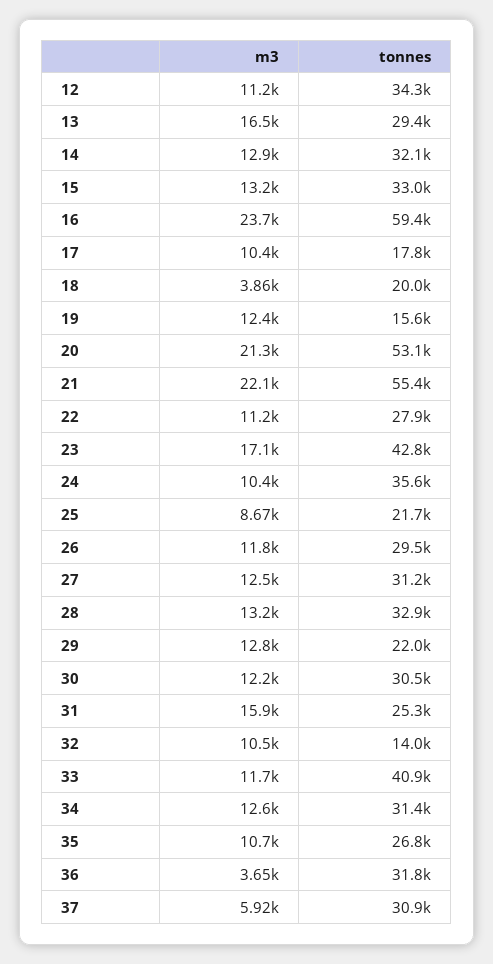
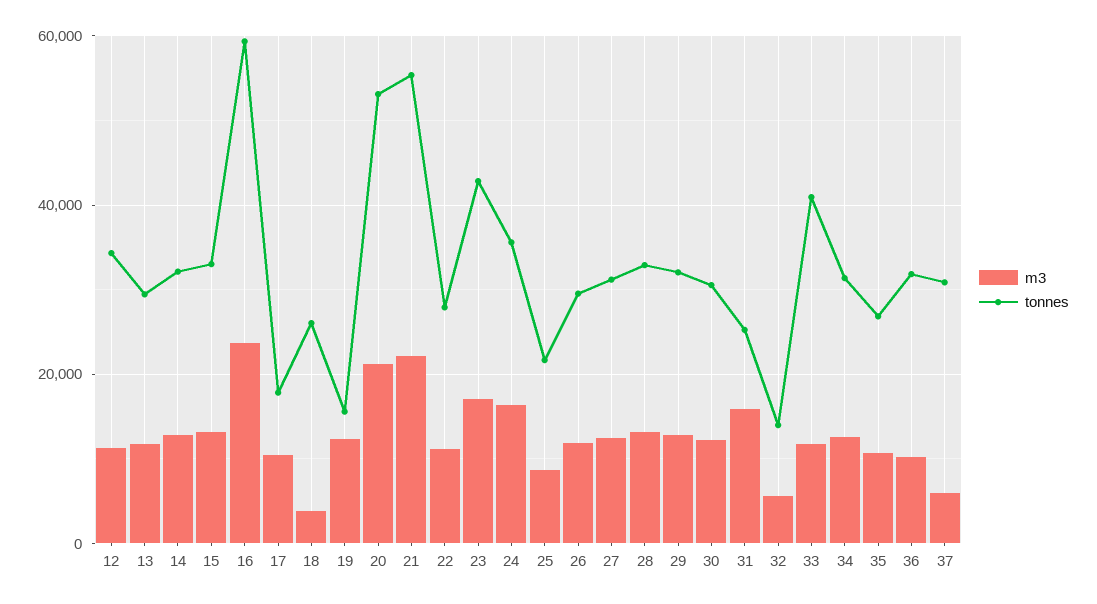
m3, 13: 16500 -> 12000
tonnes, 18: 20000 -> 26000
m3, 24: 10400 -> 16000
tonnes, 29: 22000 -> 32000
m3, 32: 10500 -> 6000
m3, 36: 3650 -> 10000

